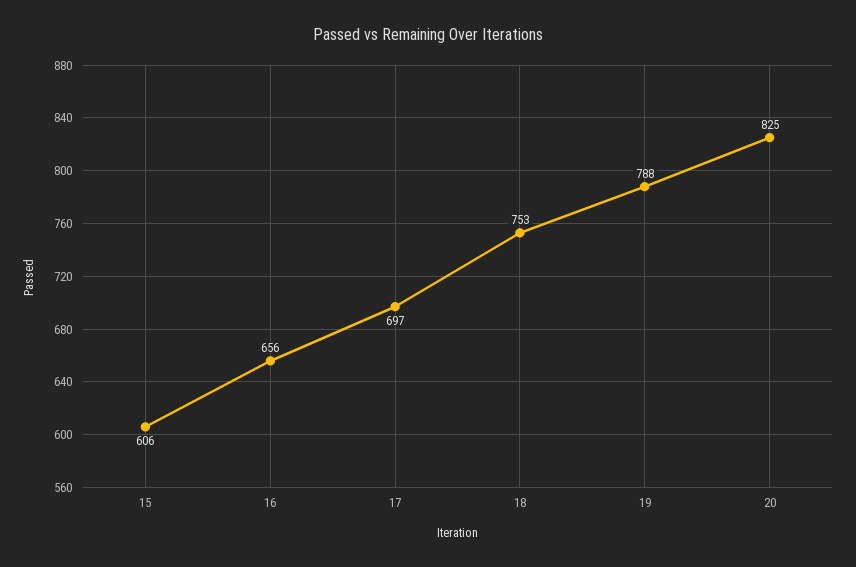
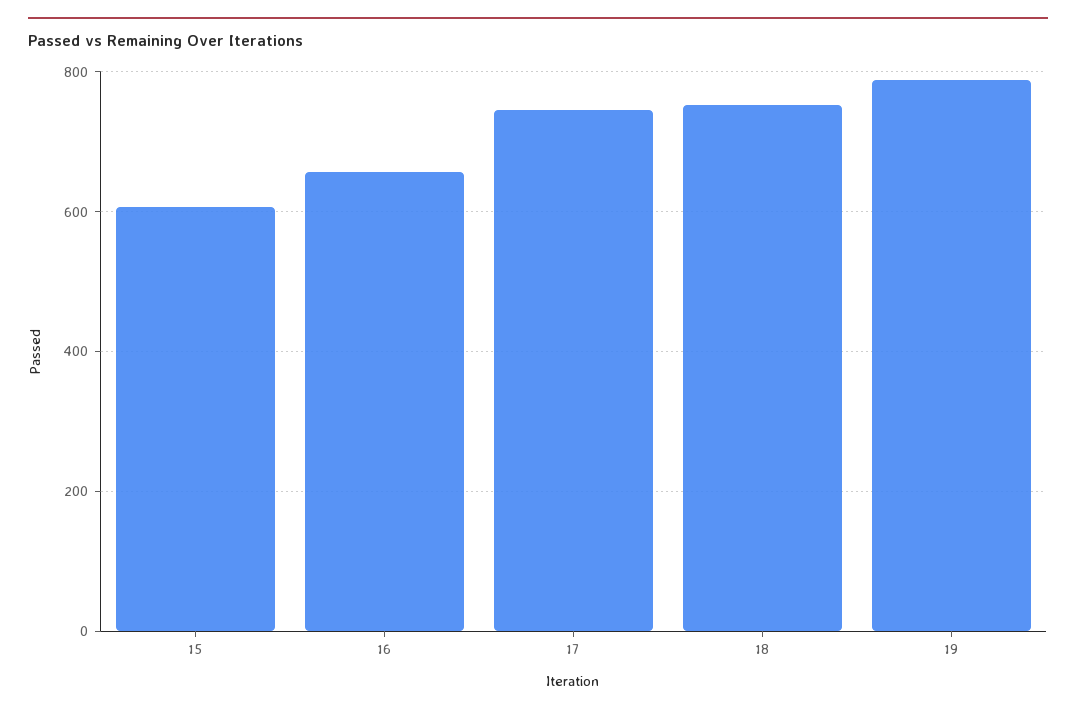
17: 697 -> 740
20: 825 -> none

